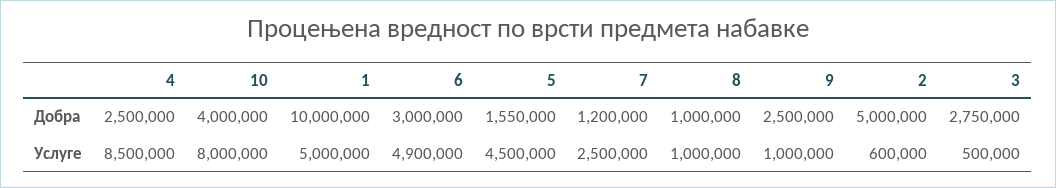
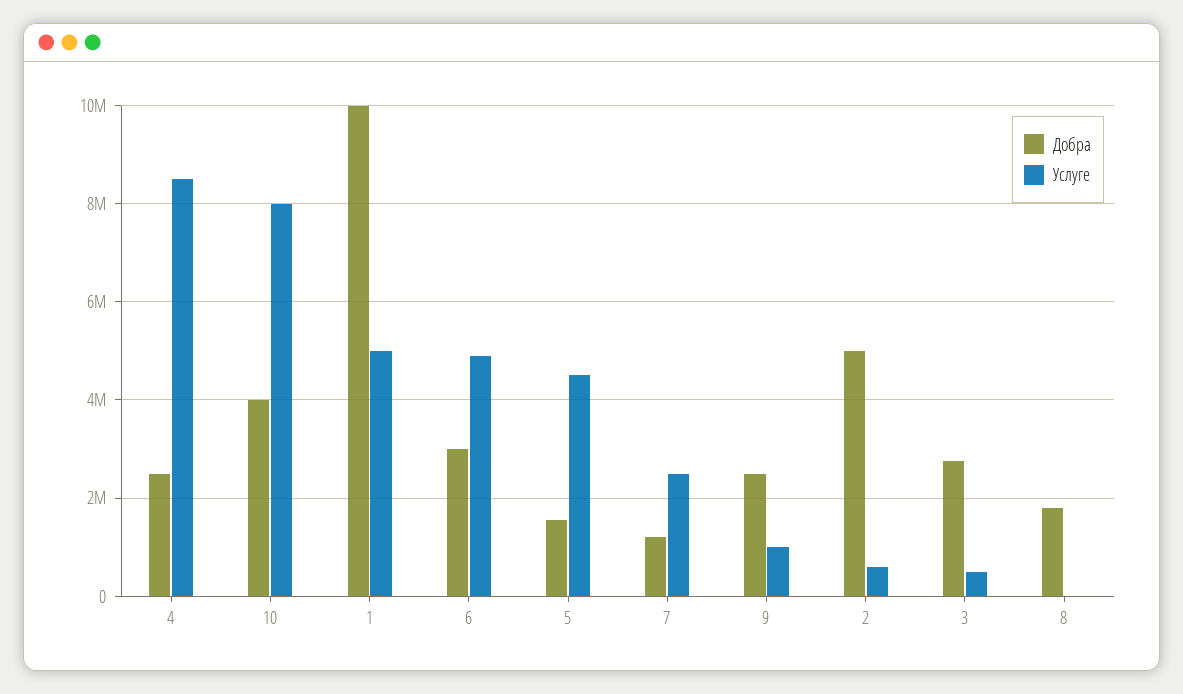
Добра, 8: 1000000 -> 1800000
Услуге, 8: 1000000 -> 0

